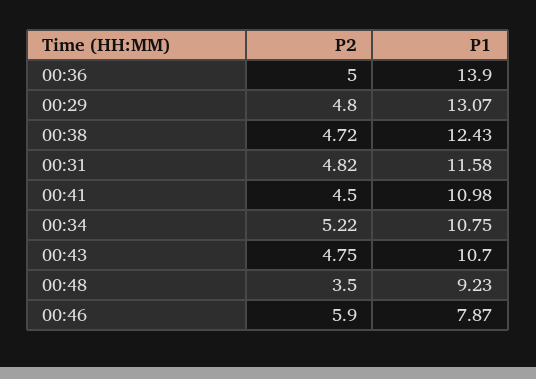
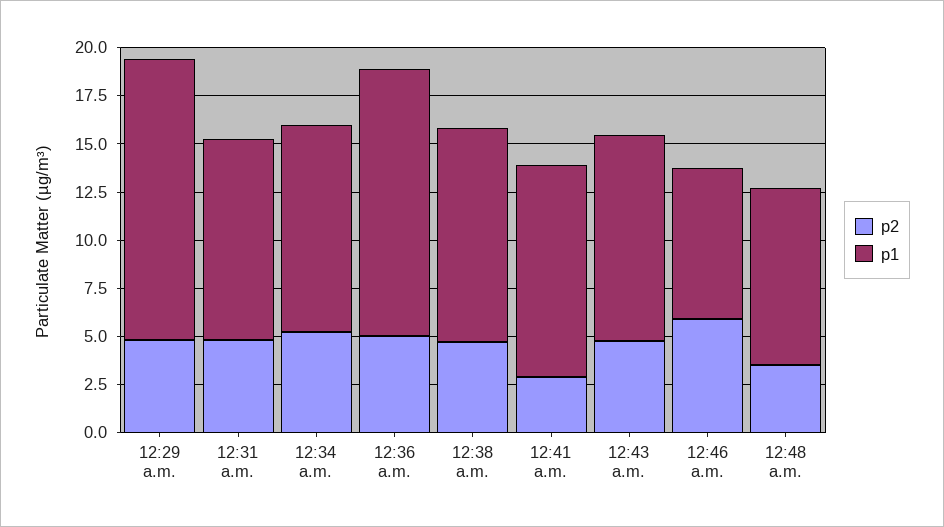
P1, 00:29: 13.07 -> 14.5
P1, 00:38: 12.43 -> 11
P1, 00:31: 11.58 -> 10.5
P2, 00:41: 4.5 -> 3

